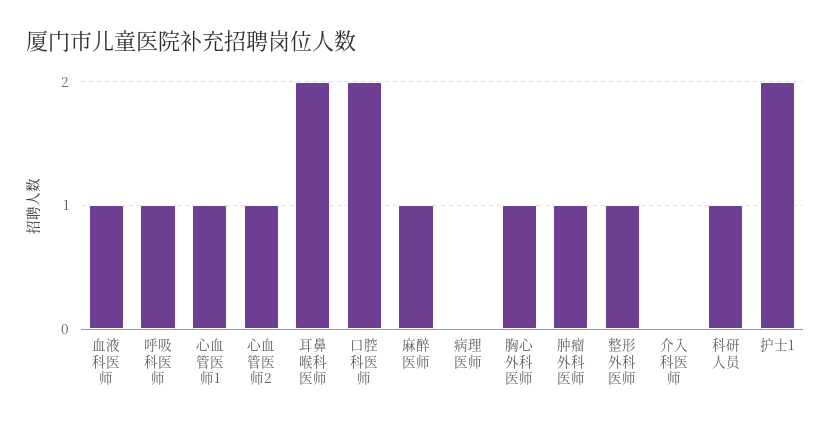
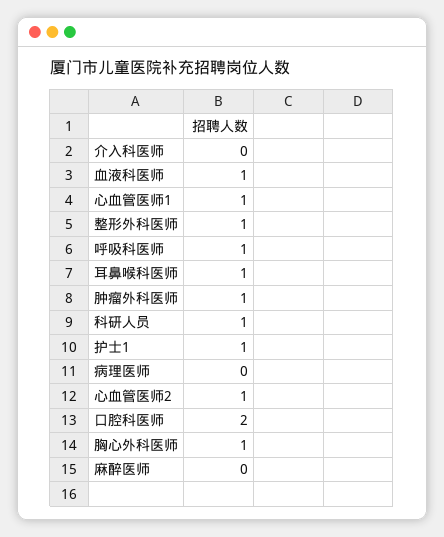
耳鼻喉科医师: 2 -> 1
麻醉医师: 1 -> 0
护士1: 2 -> 1

